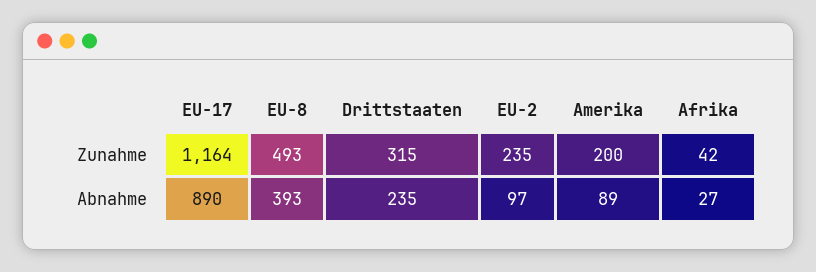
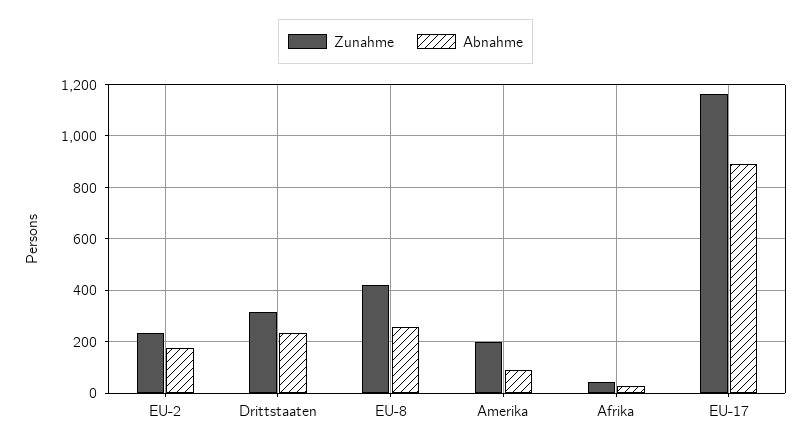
Zunahme, EU-8: 493 -> 425
Abnahme, EU-8: 393 -> 250
Abnahme, EU-2: 97 -> 175

